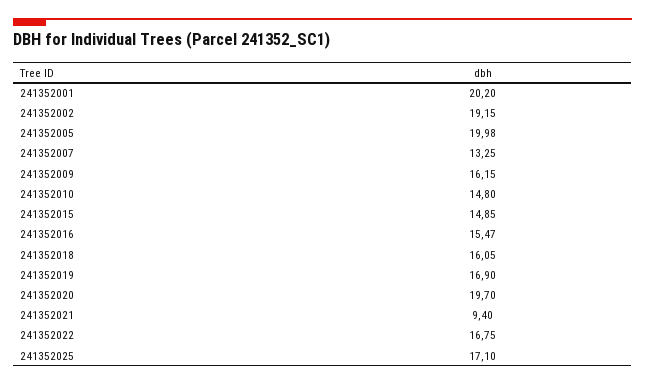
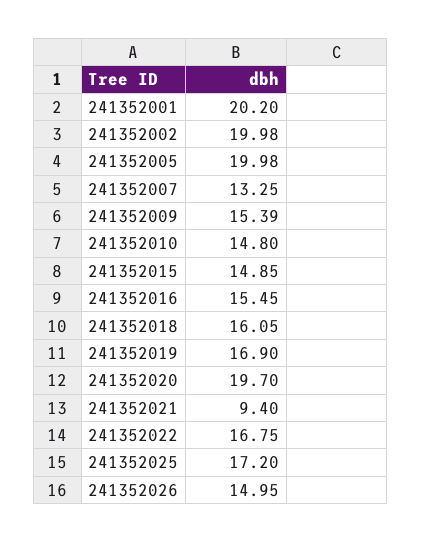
241352002: 19.15 -> 19.98
241352009: 16.15 -> 15.39
241352016: 15.47 -> 15.45
241352025: 17.1 -> 17.2
241352026: none -> 14.95

